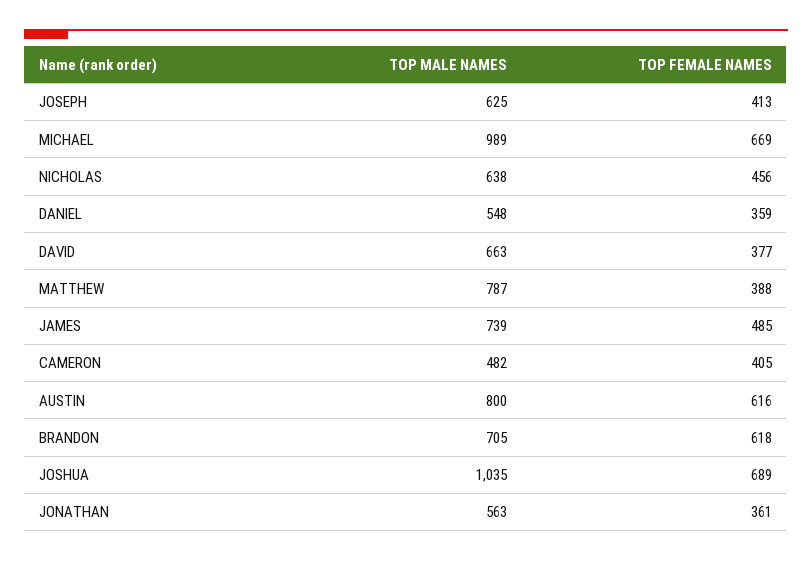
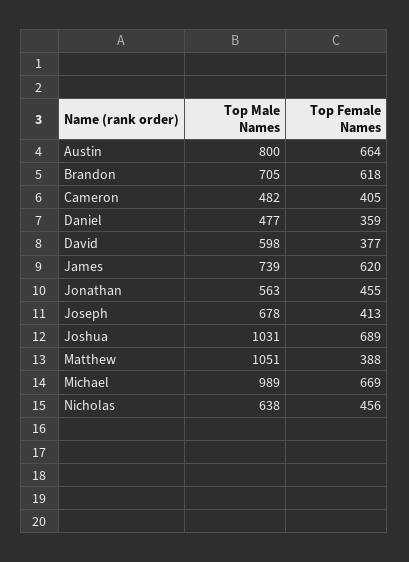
TOP MALE NAMES, JOSEPH: 625 -> 678
TOP MALE NAMES, DANIEL: 548 -> 477
TOP MALE NAMES, DAVID: 663 -> 598
TOP MALE NAMES, MATTHEW: 787 -> 1051
TOP FEMALE NAMES, JAMES: 485 -> 620
TOP FEMALE NAMES, AUSTIN: 616 -> 664
TOP MALE NAMES, JOSHUA: 1035 -> 1031
TOP FEMALE NAMES, JONATHAN: 361 -> 455

